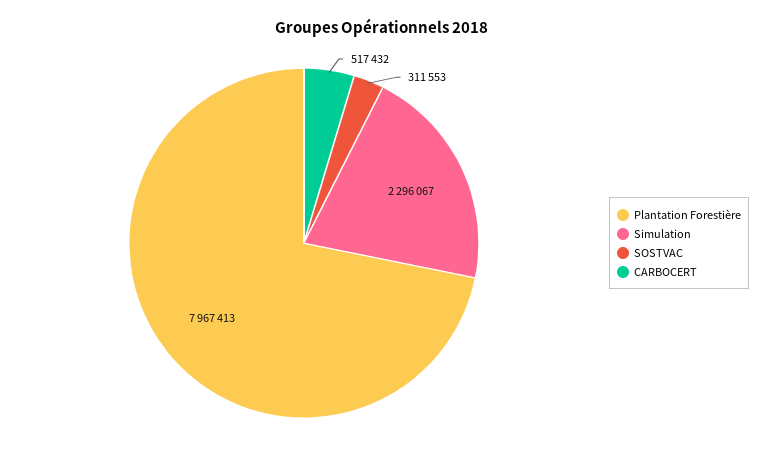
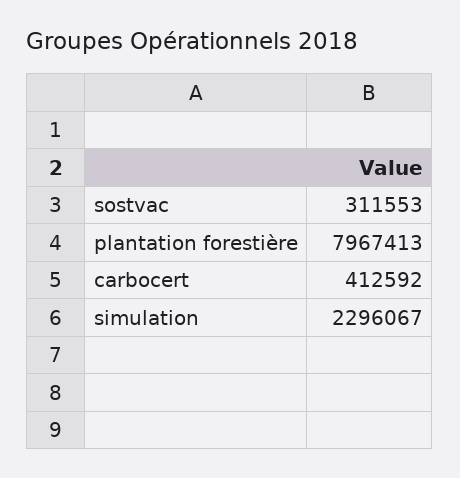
CARBOCERT: 517432 -> 412592

